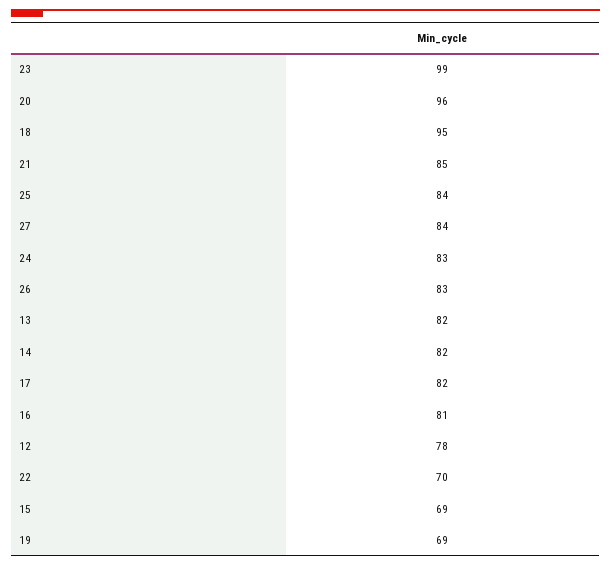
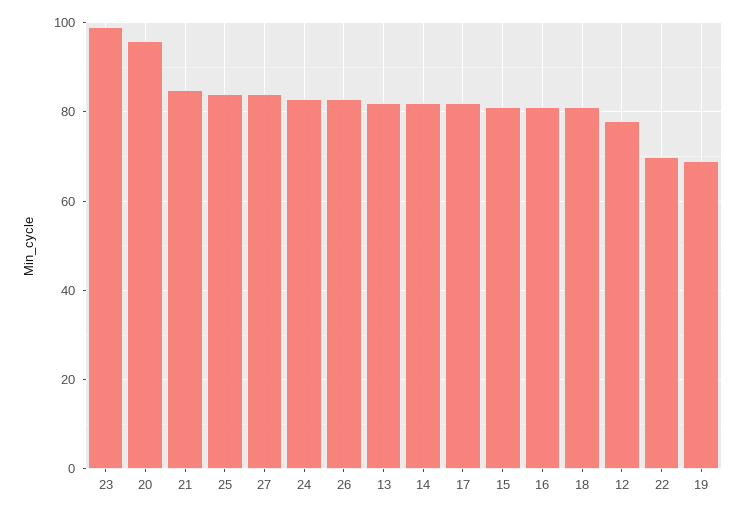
18: 95 -> 80
15: 69 -> 80

